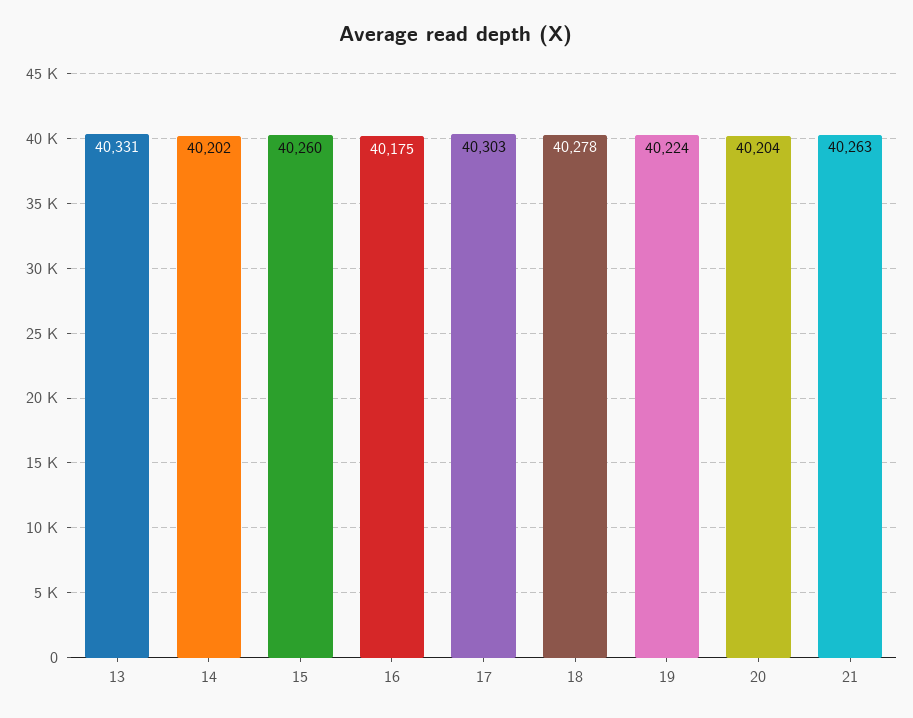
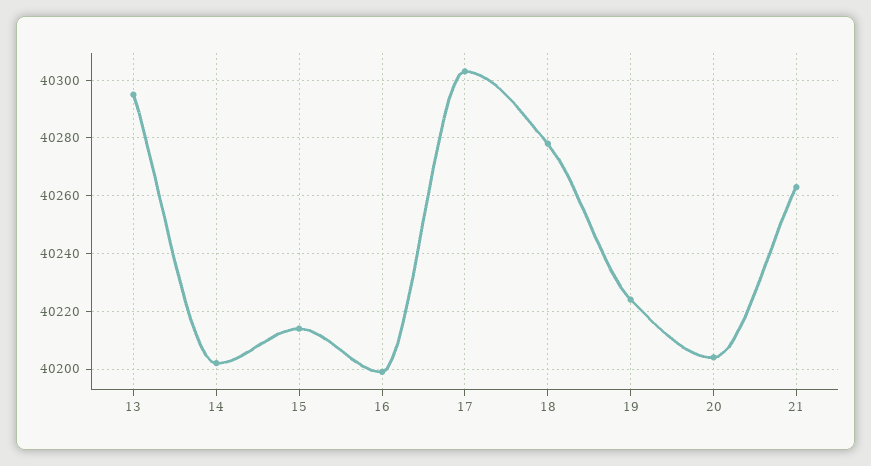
13: 40331 -> 40295
15: 40260 -> 40215
16: 40175 -> 40200

